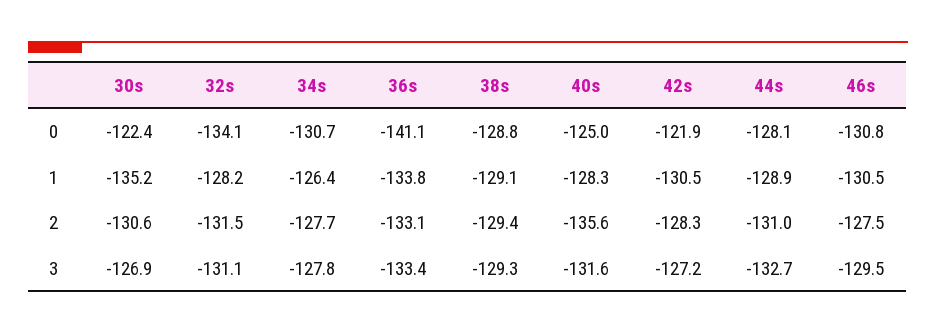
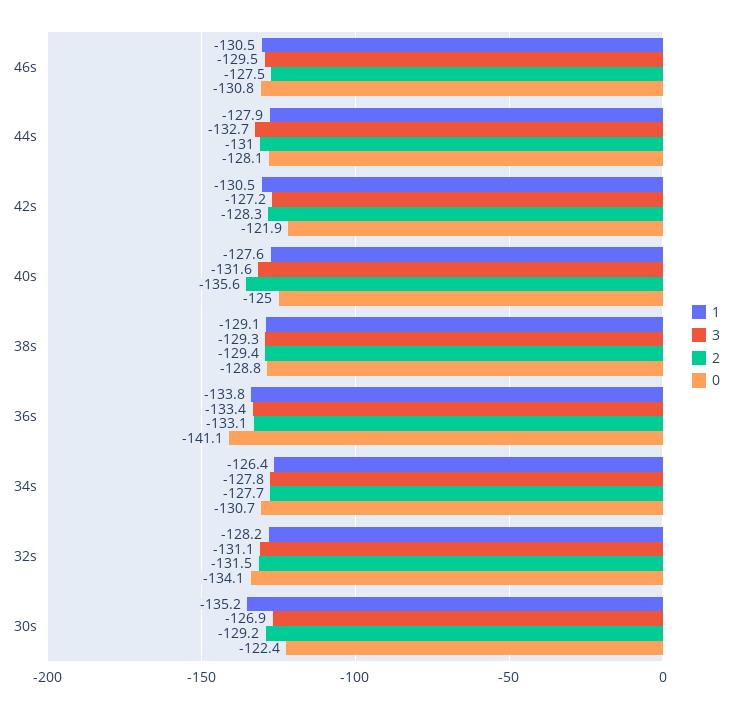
1, 40s: -128.3 -> -127.6
1, 44s: -128.9 -> -127.9
2, 30s: -130.6 -> -129.2

